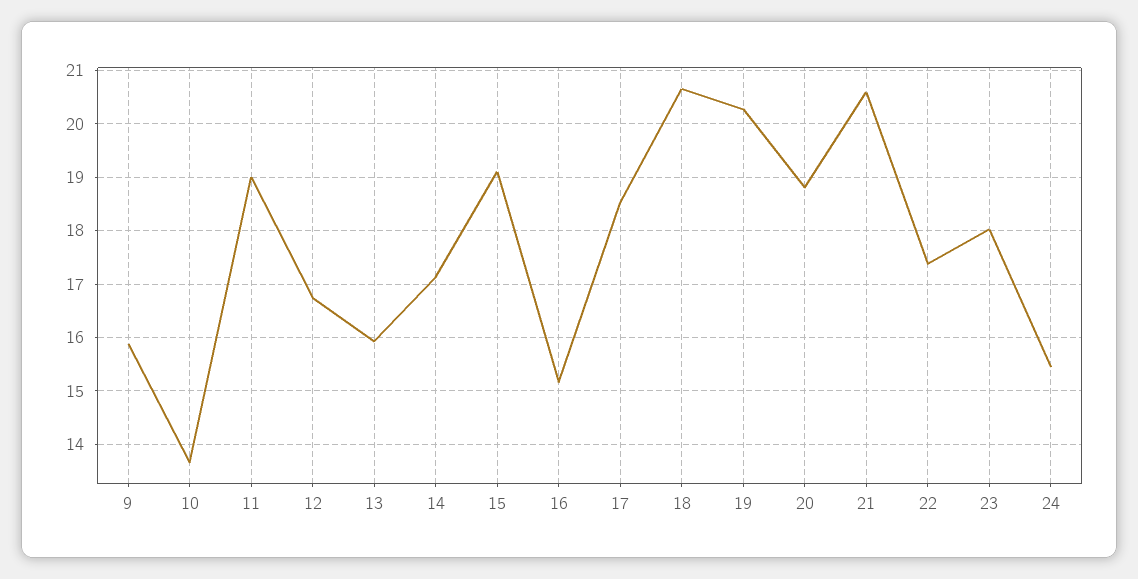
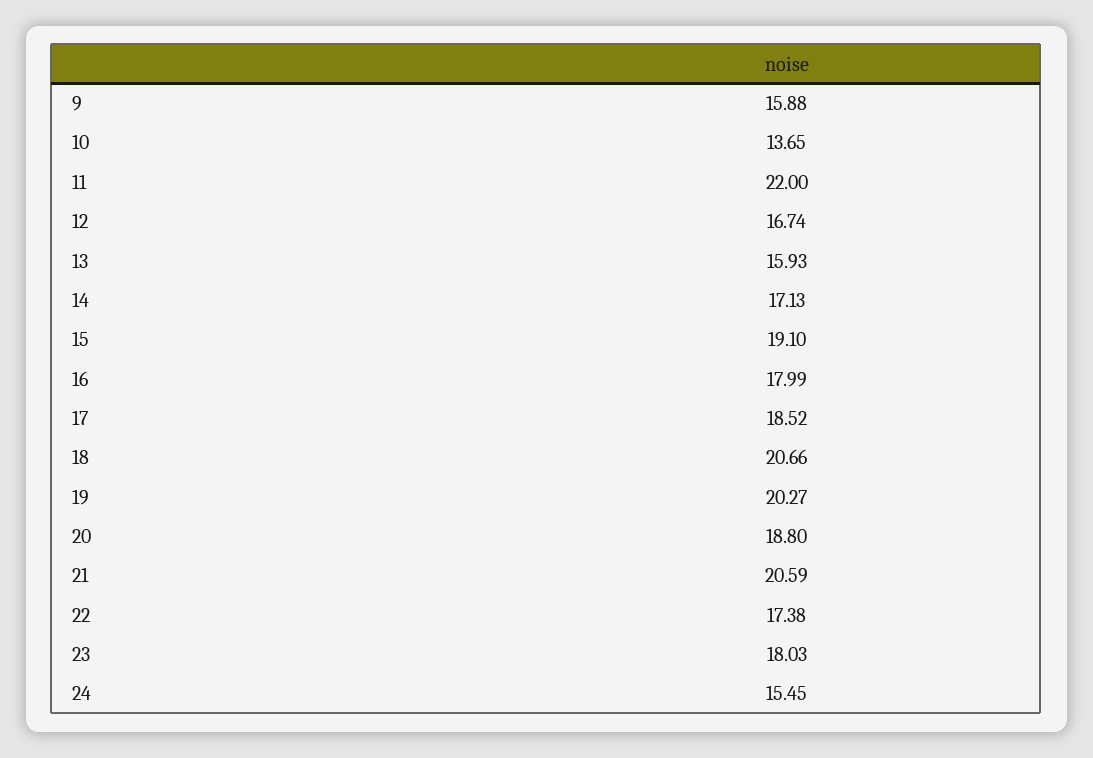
11: 19 -> 22
16: 15.2 -> 17.99

